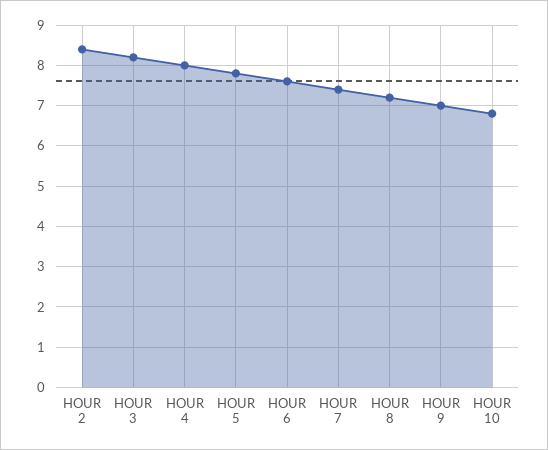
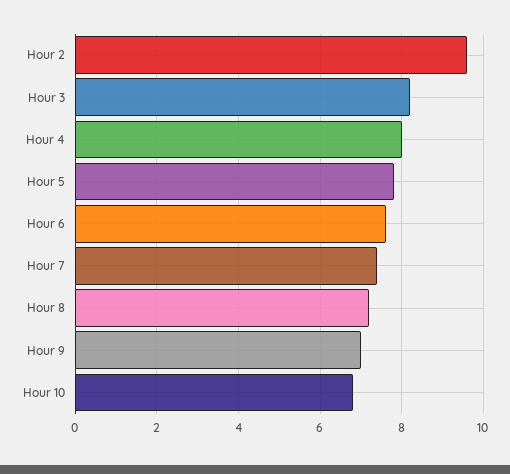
HOUR 2: 8.5 -> 9.5

